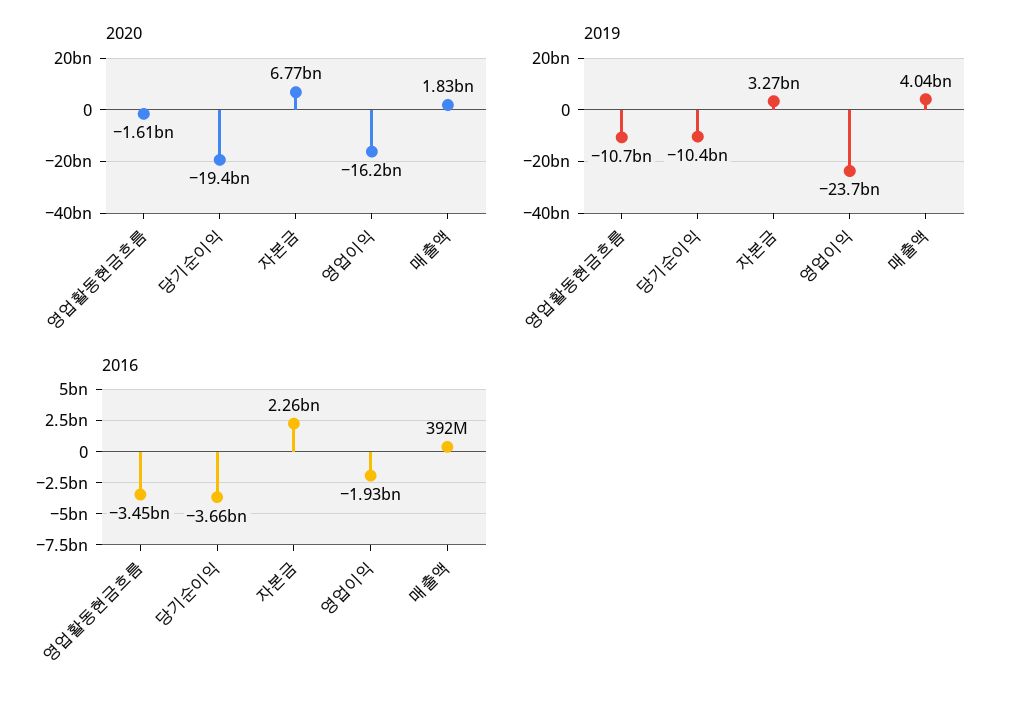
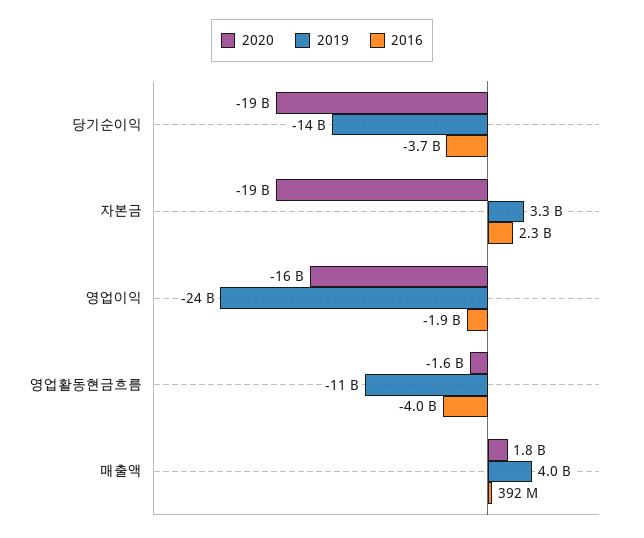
2020, 자본금: 6770000000 -> -19000000000
2019, 당기순이익: -10400000000 -> -14000000000
2016, 영업활동현금흐름: -3450000000 -> -4000000000

